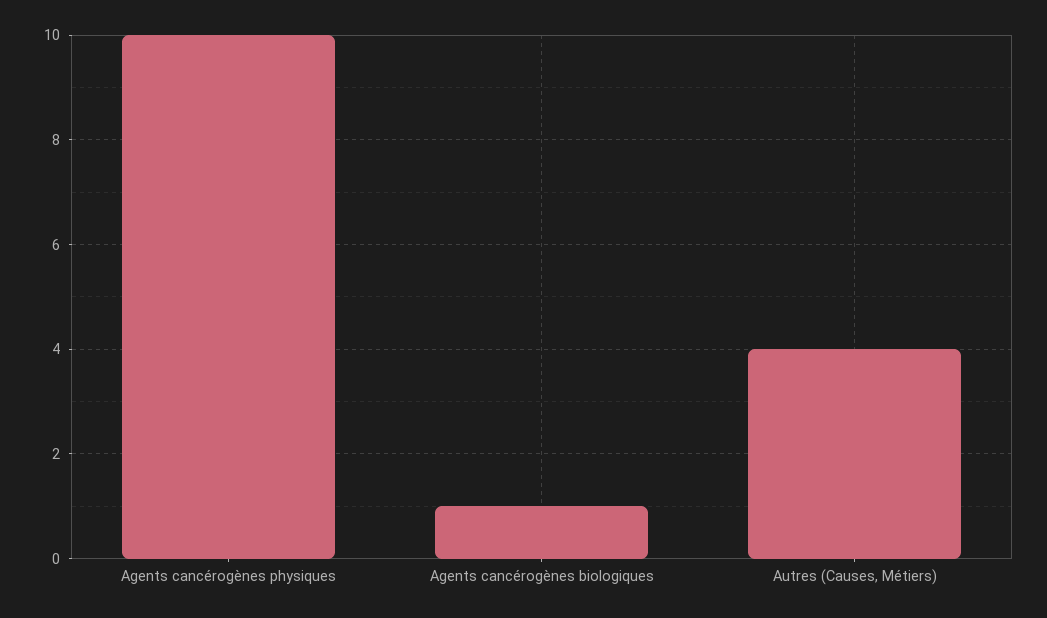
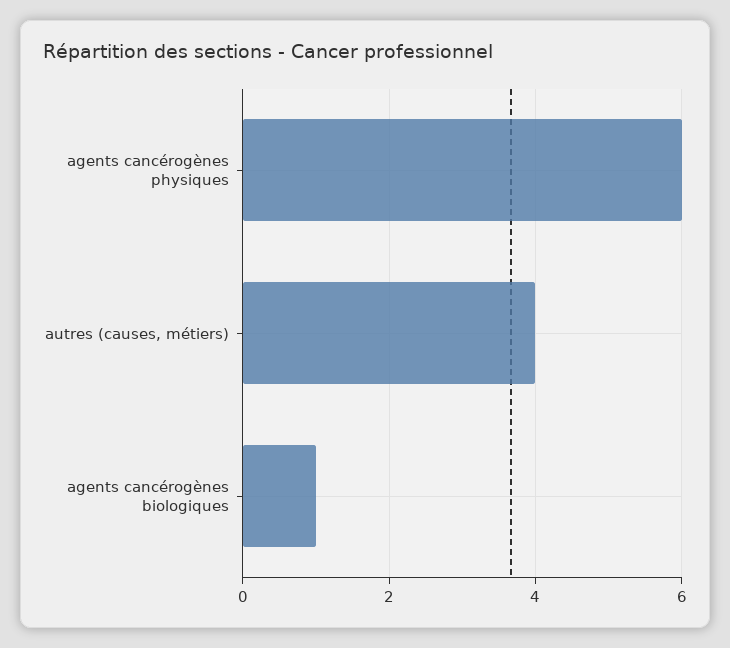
Agents cancérogènes physiques: 10 -> 6

